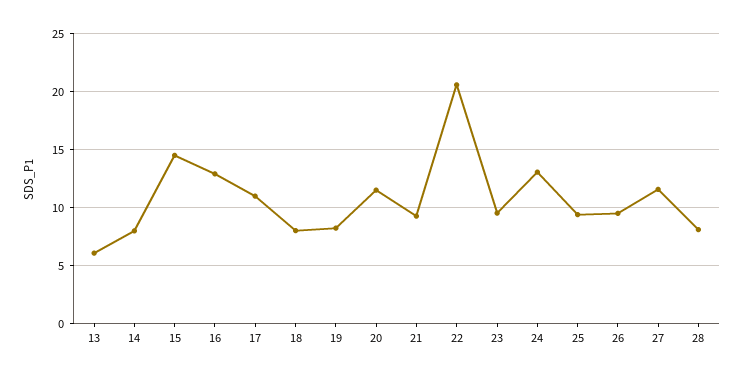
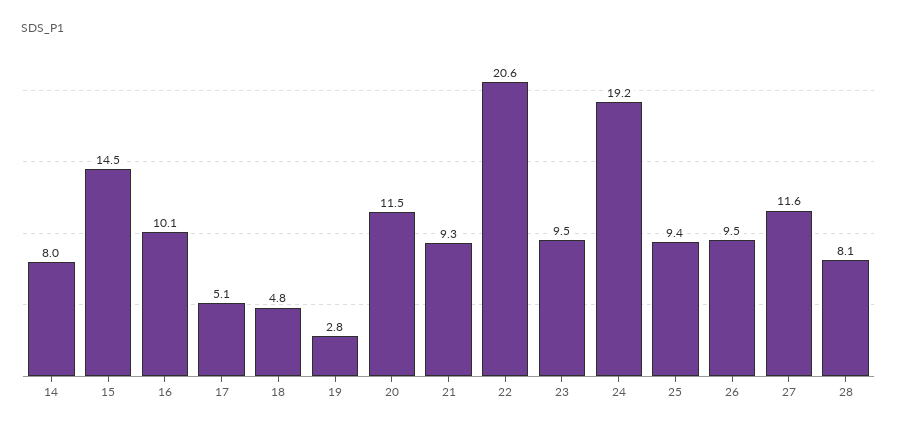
13: 6 -> none
16: 13 -> 10.1
17: 11 -> 5.1
18: 8 -> 4.8
19: 8 -> 2.8
24: 13 -> 19.2

